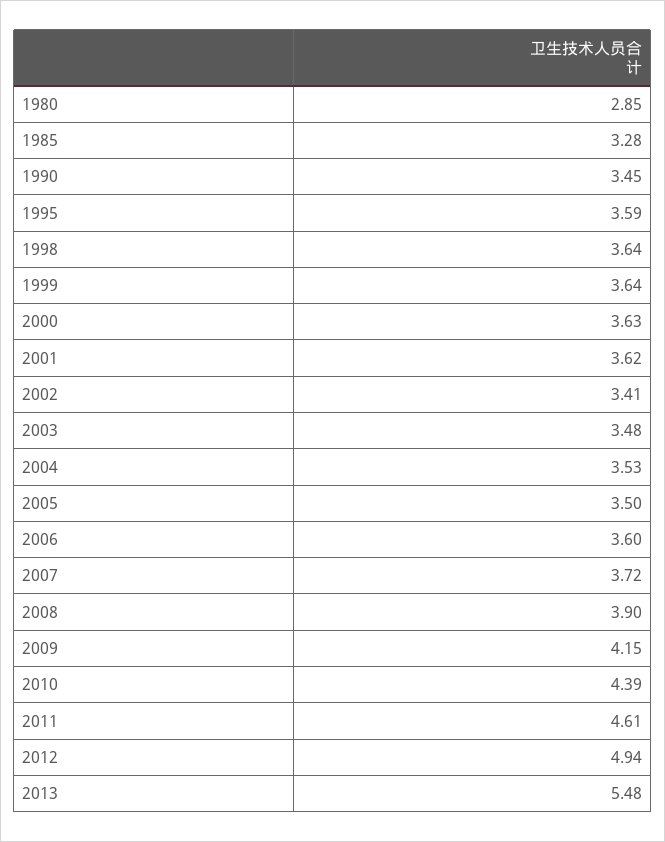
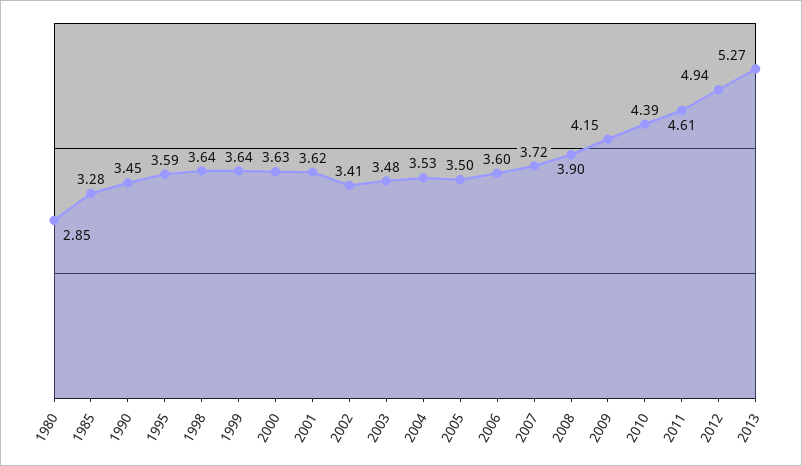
2013: 5.48 -> 5.27

